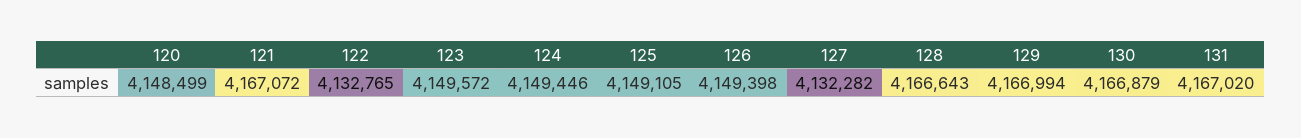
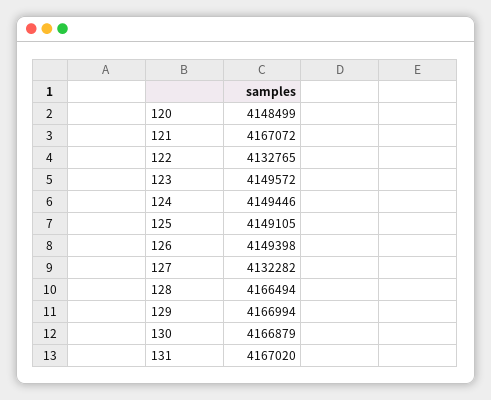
128: 4166643 -> 4166494

